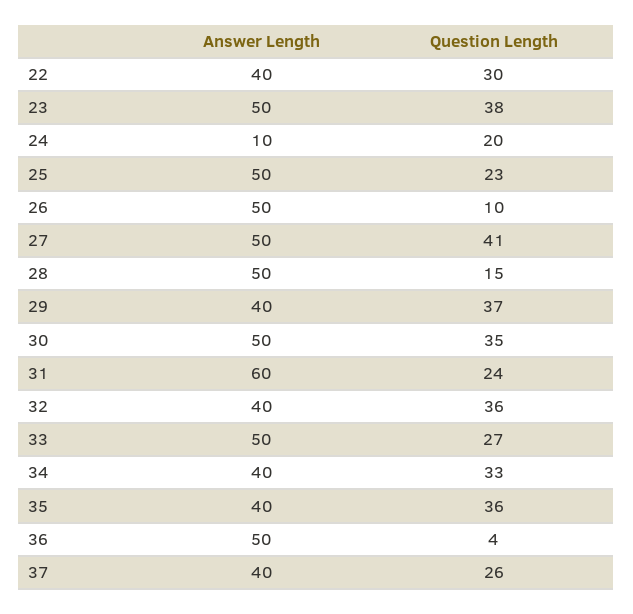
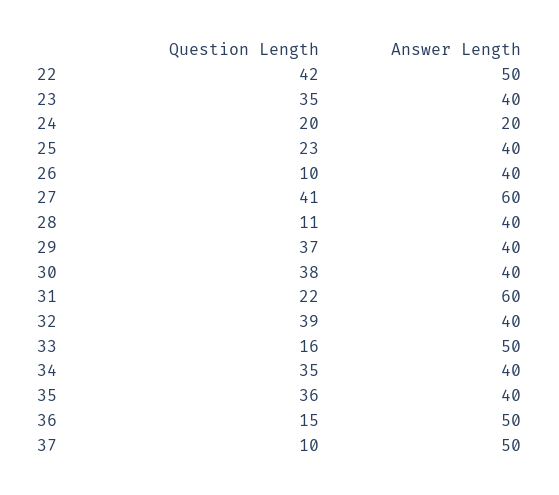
Answer Length, 22: 40 -> 50
Question Length, 22: 30 -> 42
Answer Length, 23: 50 -> 40
Question Length, 23: 38 -> 35
Answer Length, 24: 10 -> 20
Answer Length, 25: 50 -> 40
Answer Length, 26: 50 -> 40
Answer Length, 27: 50 -> 60
Answer Length, 28: 50 -> 40
Question Length, 28: 15 -> 11
Answer Length, 30: 50 -> 40
Question Length, 30: 35 -> 38
Question Length, 31: 24 -> 22
Question Length, 32: 36 -> 39
Question Length, 33: 27 -> 16
Question Length, 34: 33 -> 35
Question Length, 36: 4 -> 15
Answer Length, 37: 40 -> 50
Question Length, 37: 26 -> 10

